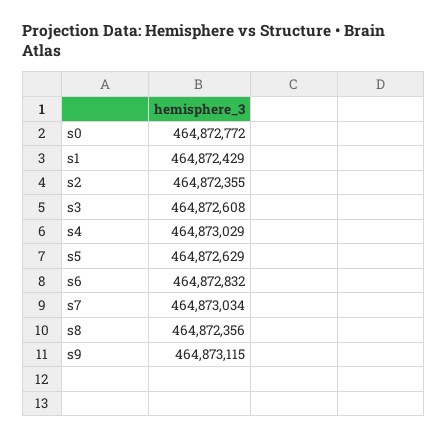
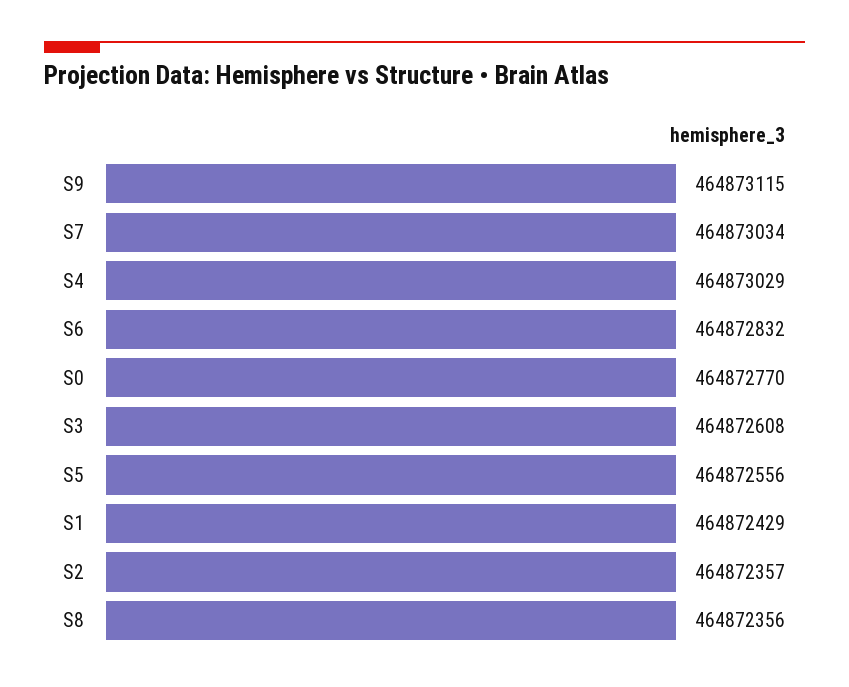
s0: 464872772 -> 464872770
s2: 464872355 -> 464872357
s5: 464872629 -> 464872556

